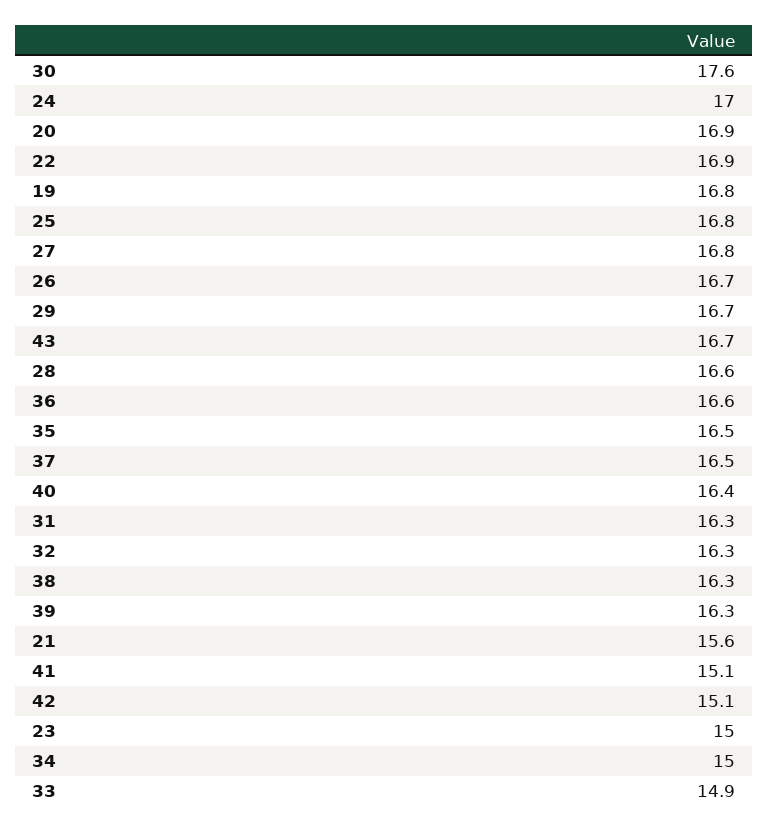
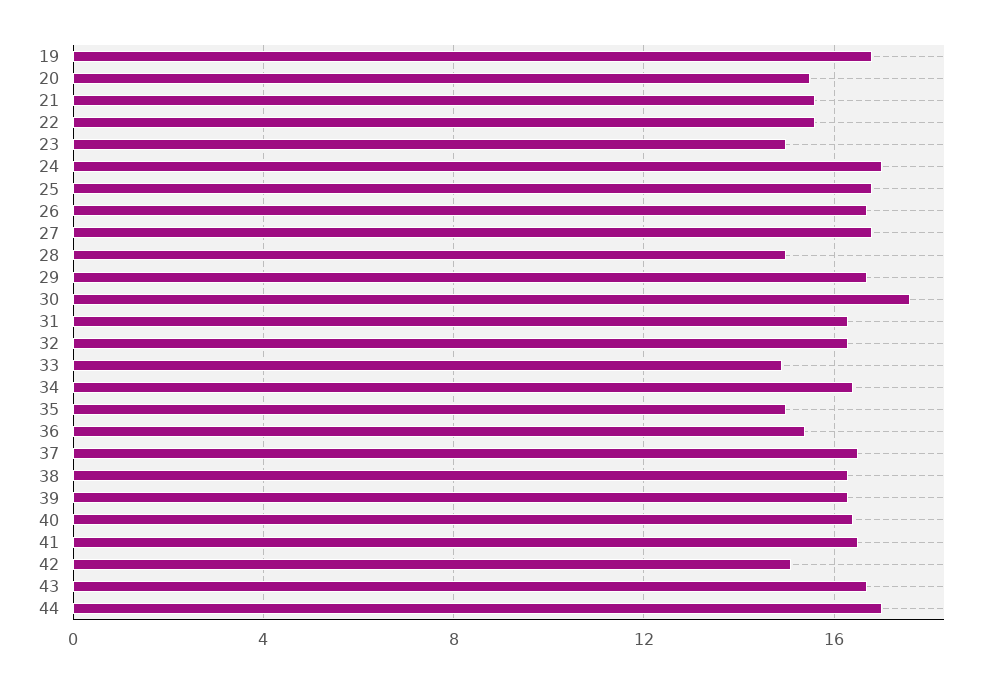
20: 16.9 -> 15.5
22: 16.9 -> 15.5
28: 16.6 -> 15
36: 16.6 -> 15.5
35: 16.5 -> 15
41: 15.1 -> 16.5
34: 15 -> 16.5
44: none -> 17

